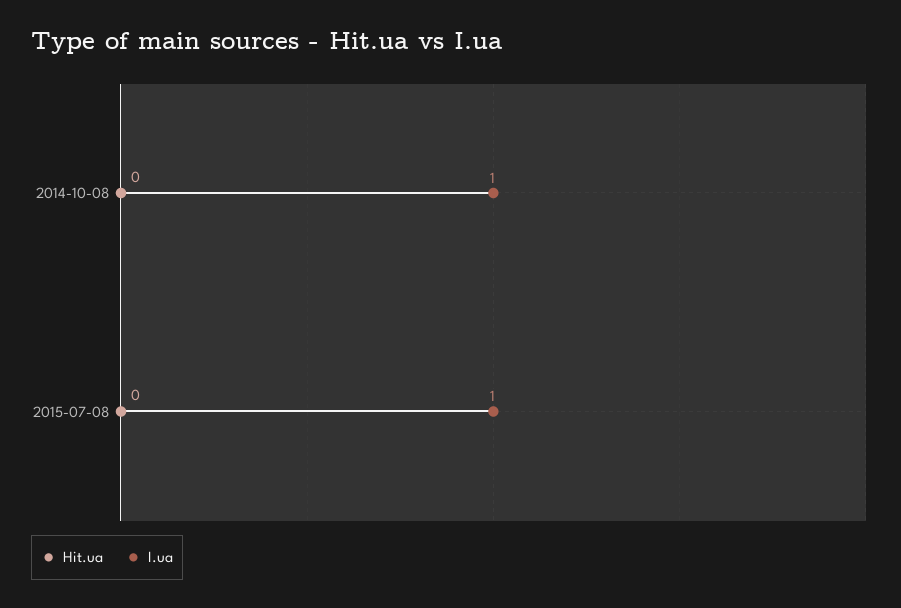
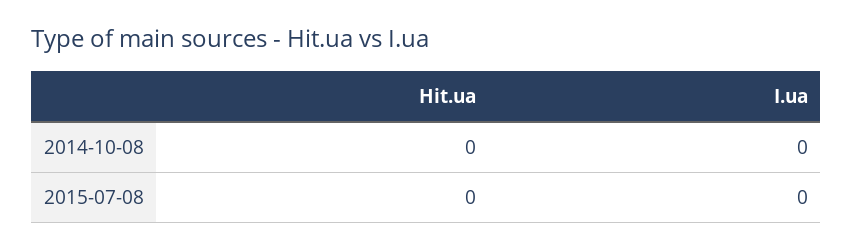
I.ua, 2014-10-08: 1 -> 0
I.ua, 2015-07-08: 1 -> 0

